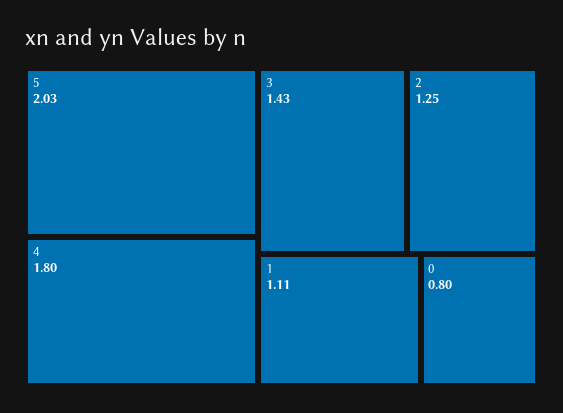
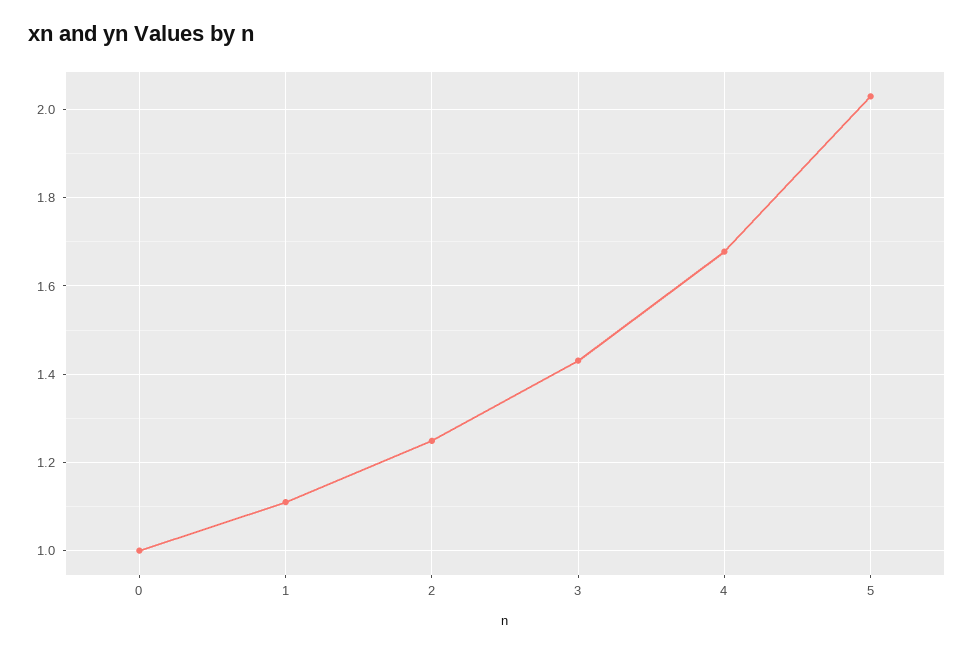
4: 1.8 -> 1.68
0: 0.8 -> 1

